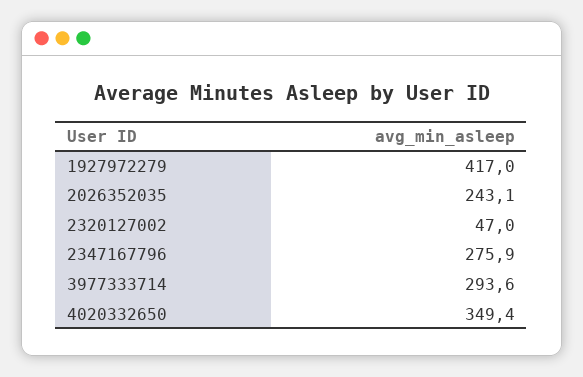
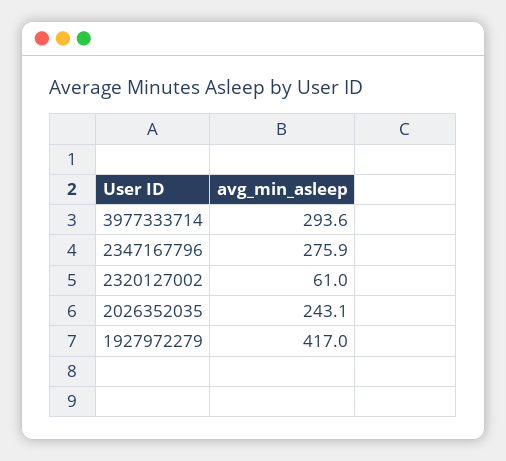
2320127002: 47 -> 61
4020332650: 349.4 -> none

